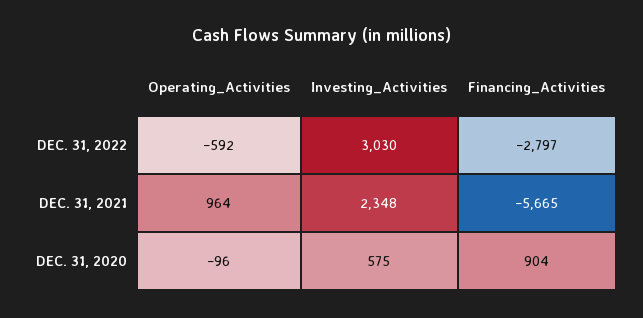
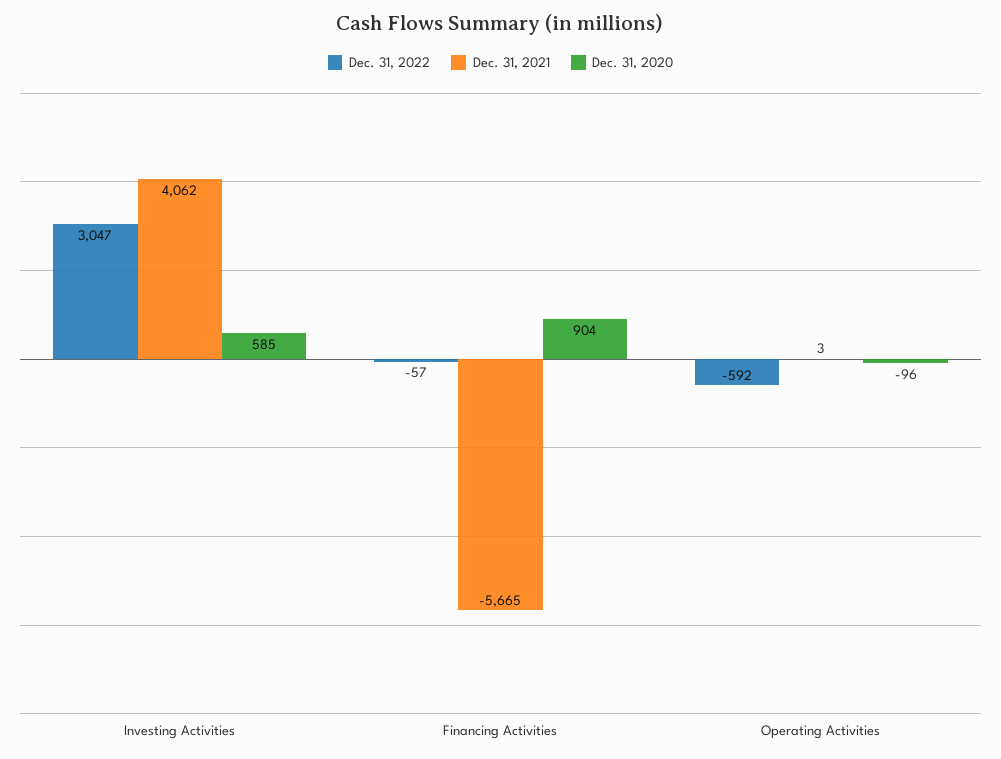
DEC. 31, 2022, Investing_Activities: 3030 -> 3047
DEC. 31, 2022, Financing_Activities: -2797 -> -57
DEC. 31, 2021, Operating_Activities: 964 -> 3
DEC. 31, 2021, Investing_Activities: 2348 -> 4062
DEC. 31, 2020, Investing_Activities: 575 -> 585

